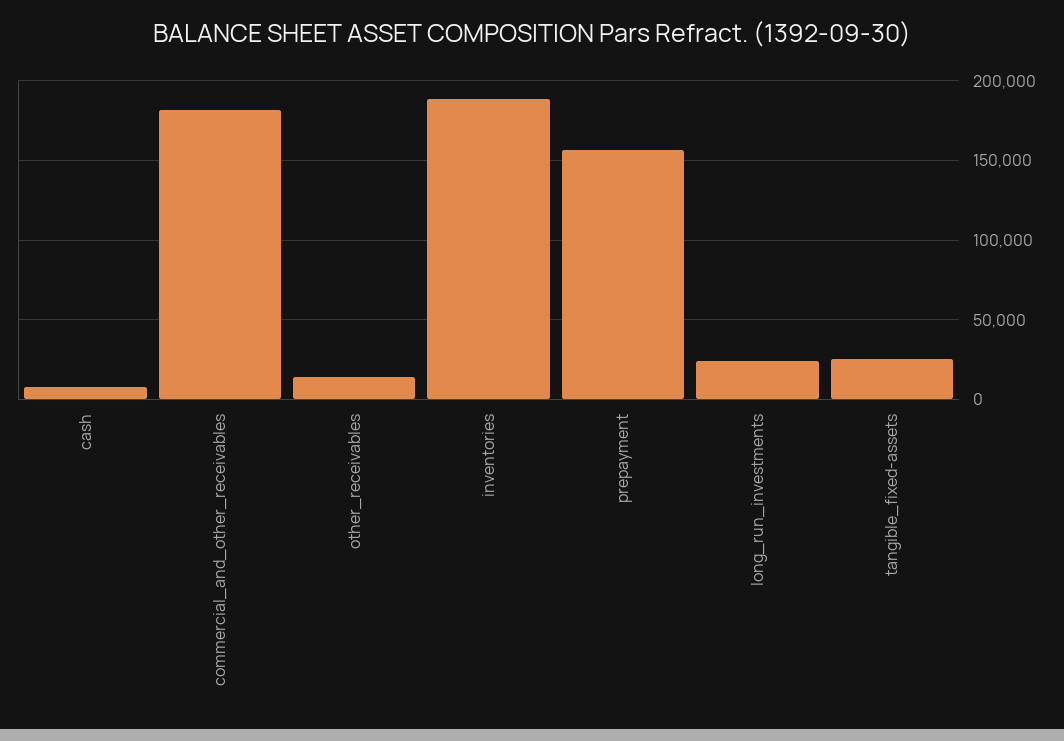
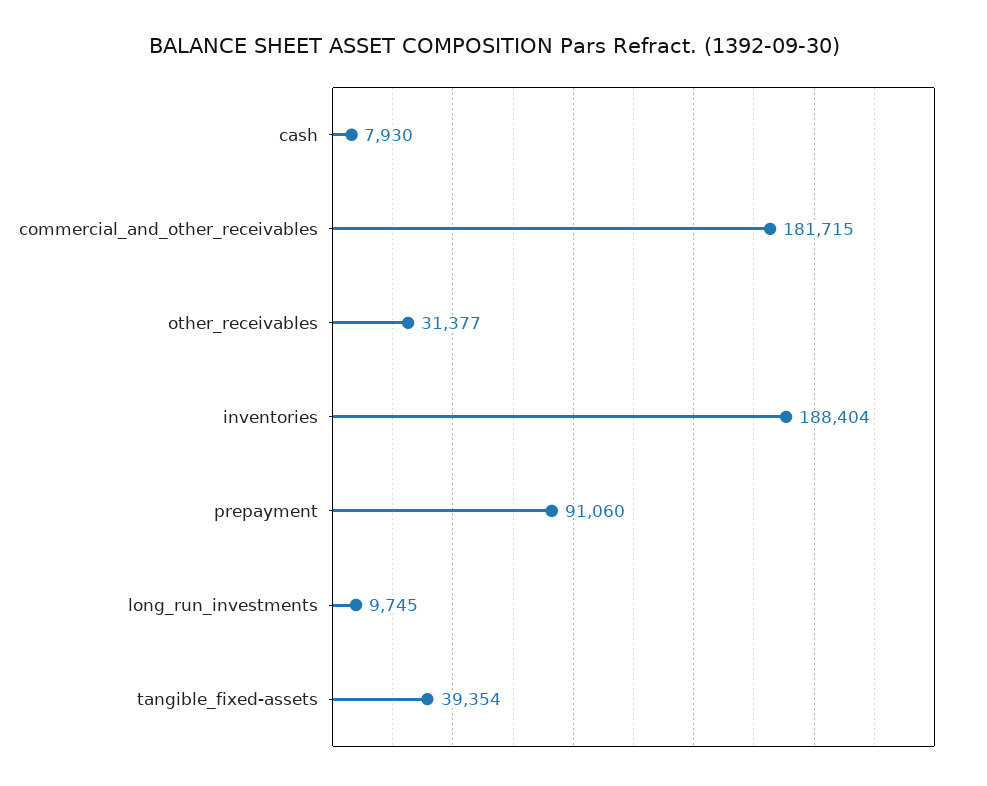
other_receivables: 15000 -> 31377
prepayment: 155000 -> 91060
long_run_investments: 25000 -> 9745
tangible_fixed-assets: 25000 -> 39354

